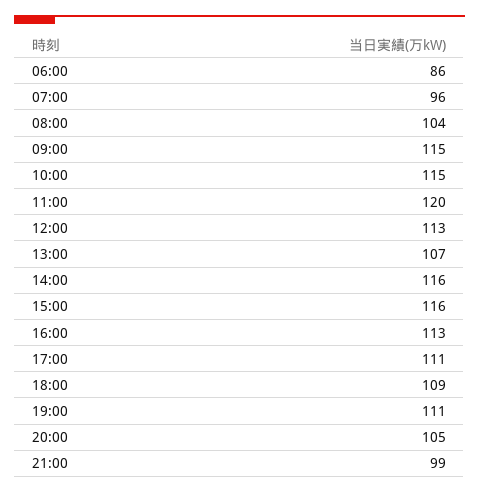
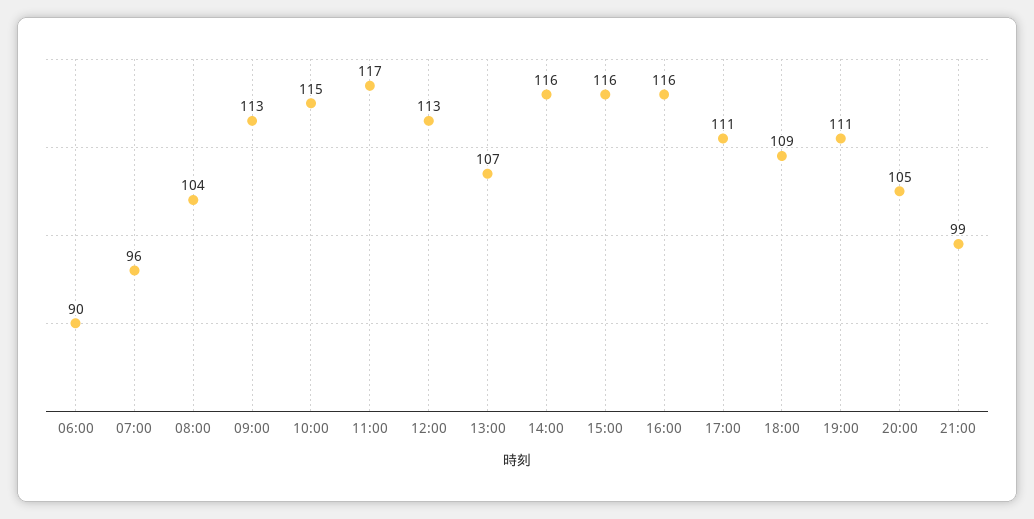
06:00: 86 -> 90
09:00: 115 -> 113
11:00: 120 -> 117
16:00: 113 -> 116

